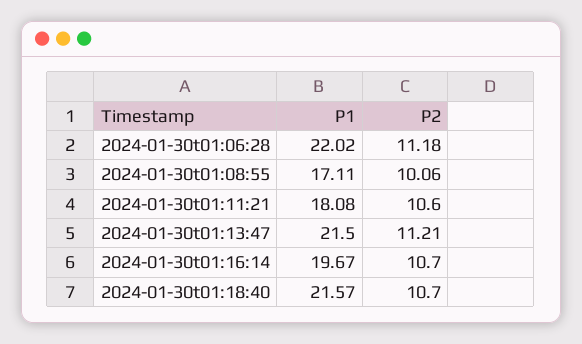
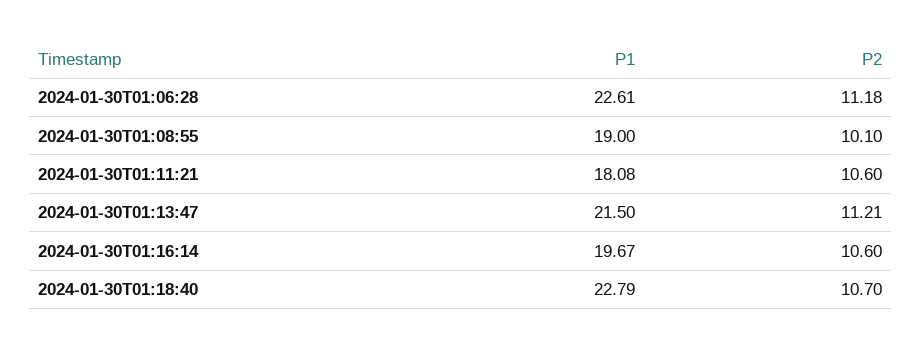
P1, 2024-01-30t01:06:28: 22.02 -> 22.61
P1, 2024-01-30t01:08:55: 17.11 -> 19
P2, 2024-01-30t01:08:55: 10.06 -> 10.1
P2, 2024-01-30t01:16:14: 10.7 -> 10.6
P1, 2024-01-30t01:18:40: 21.57 -> 22.79

